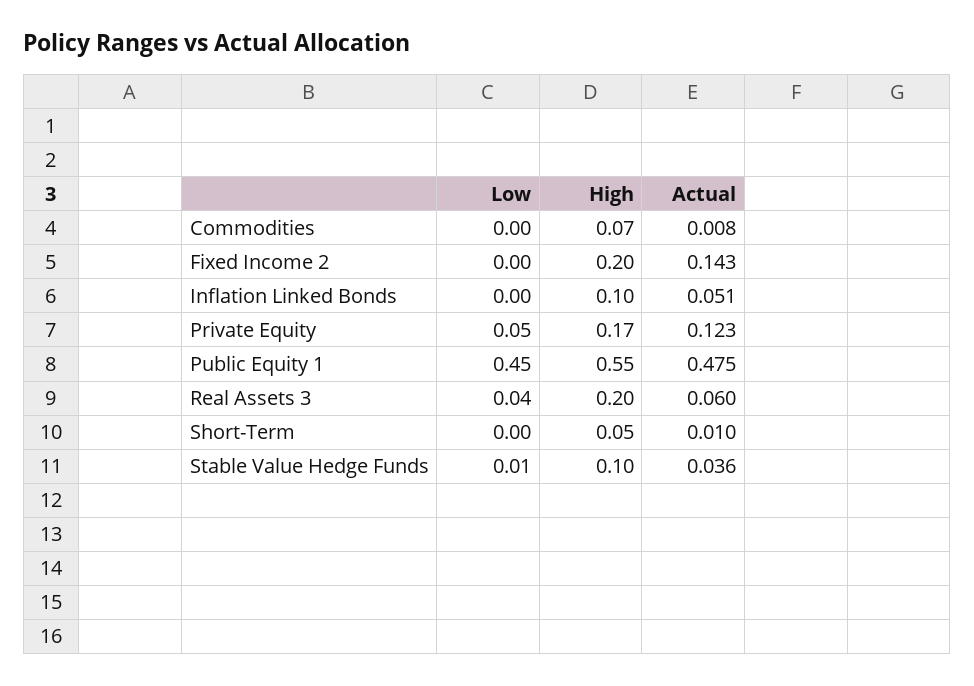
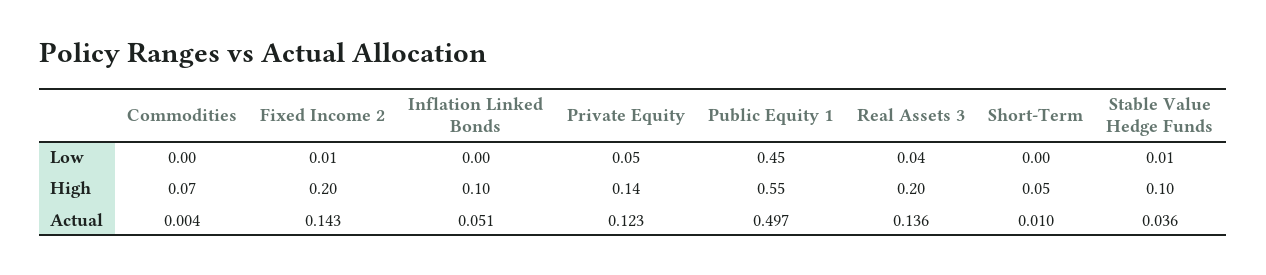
Actual, Commodities: 0.008 -> 0.004
Low, Fixed Income 2: 0 -> 0.01
High, Private Equity: 0.17 -> 0.14
Actual, Public Equity 1: 0.475 -> 0.497
Actual, Real Assets 3: 0.06 -> 0.136

